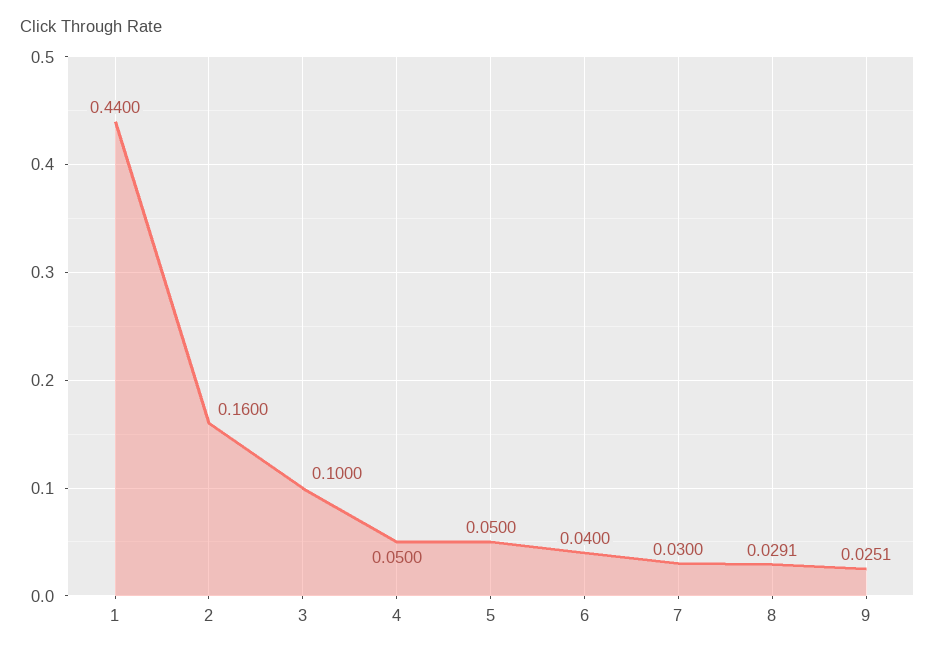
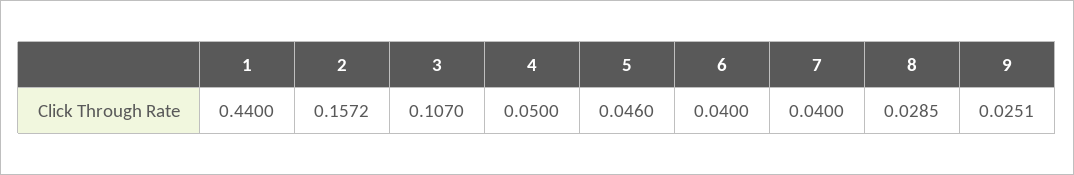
2: 0.16 -> 0.1572
3: 0.1 -> 0.107
5: 0.05 -> 0.046
7: 0.03 -> 0.04
8: 0.0291 -> 0.0285

